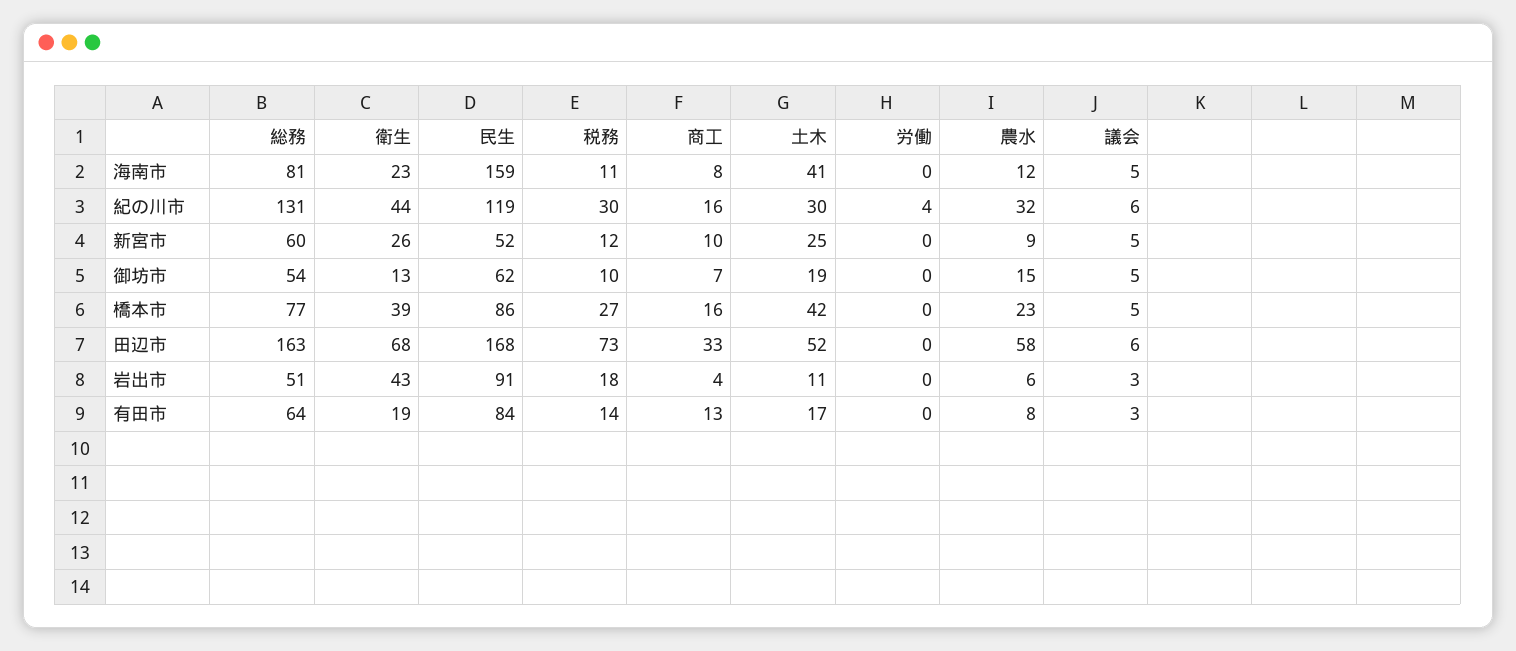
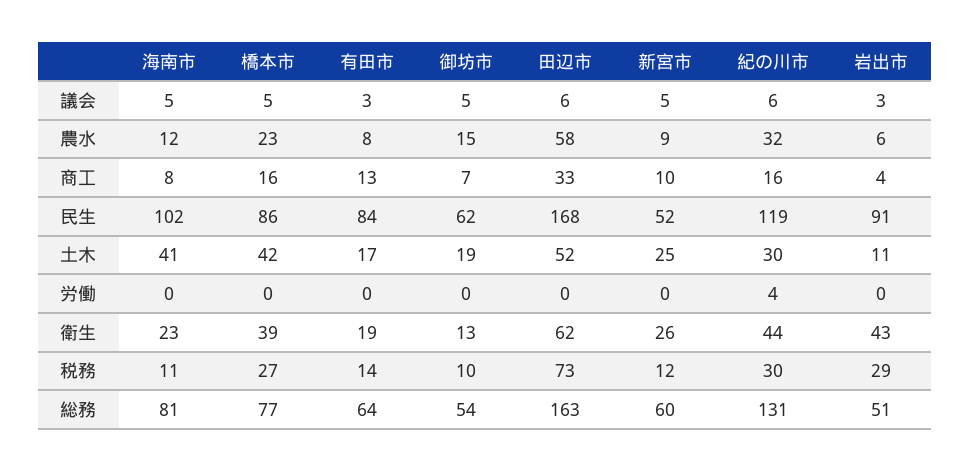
民生, 海南市: 159 -> 102
衛生, 田辺市: 68 -> 62
税務, 岩出市: 18 -> 29

